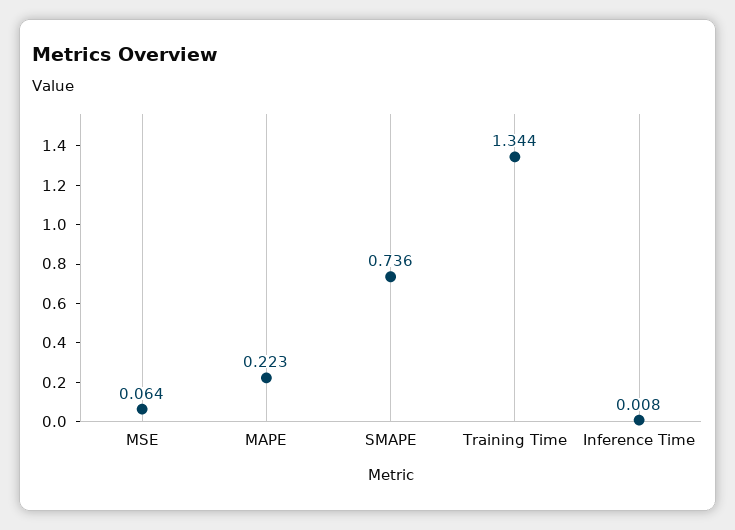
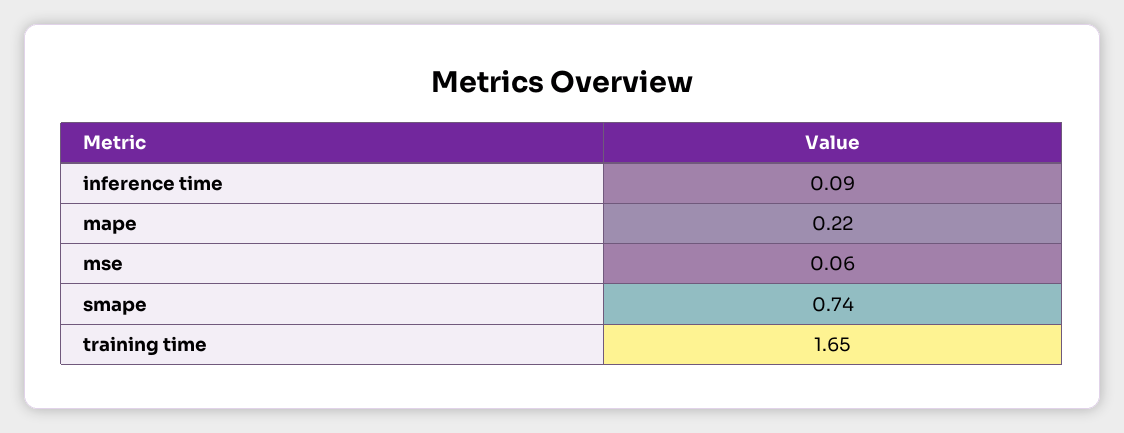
Training Time: 1.344 -> 1.65
Inference Time: 0.008 -> 0.09

